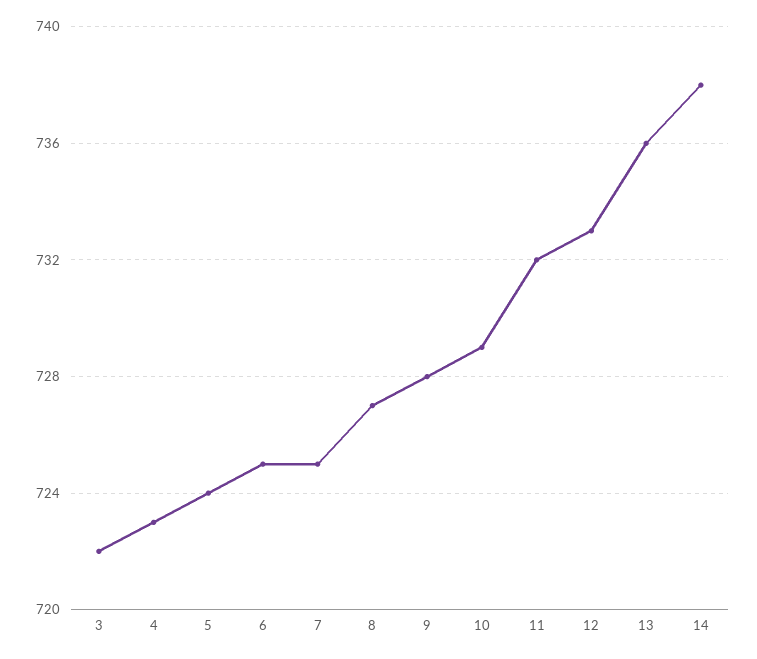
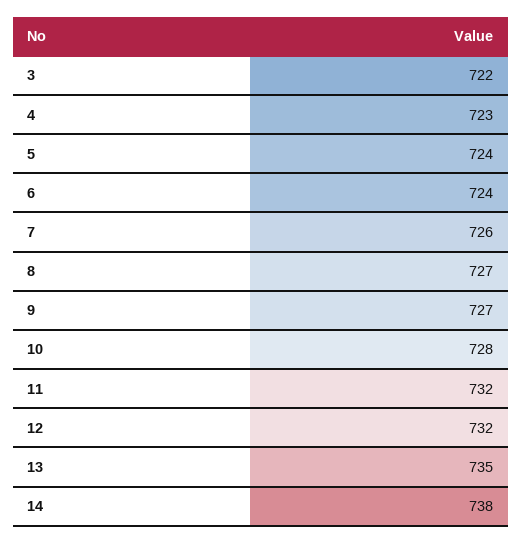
6: 725 -> 724
7: 725 -> 726
9: 728 -> 727
10: 729 -> 728
12: 733 -> 732
13: 736 -> 735

